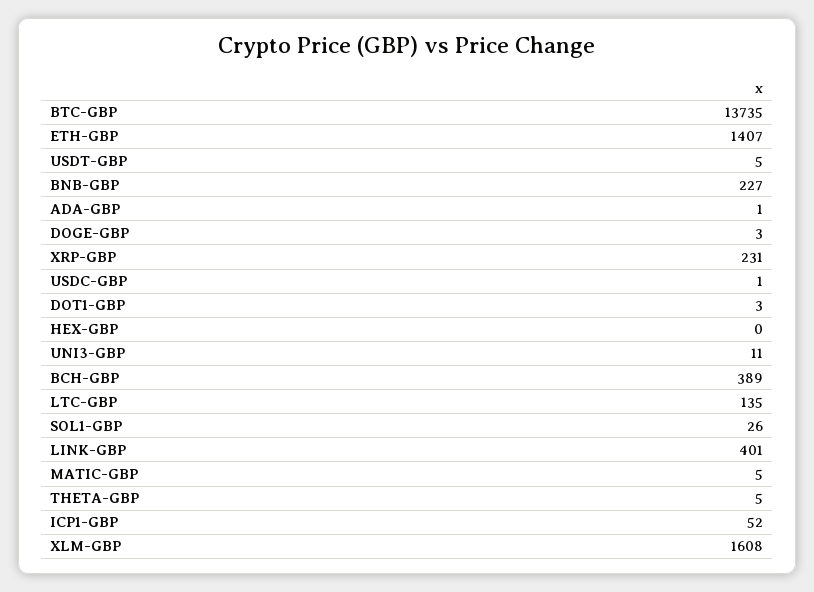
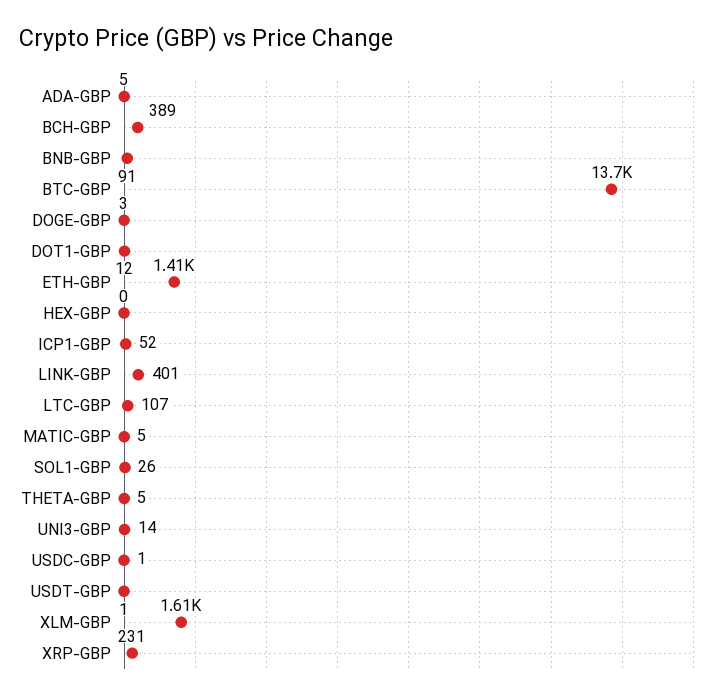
USDT-GBP: 5 -> 1
BNB-GBP: 227 -> 91
ADA-GBP: 1 -> 5
DOT1-GBP: 3 -> 12
UNI3-GBP: 11 -> 14
LTC-GBP: 135 -> 107

